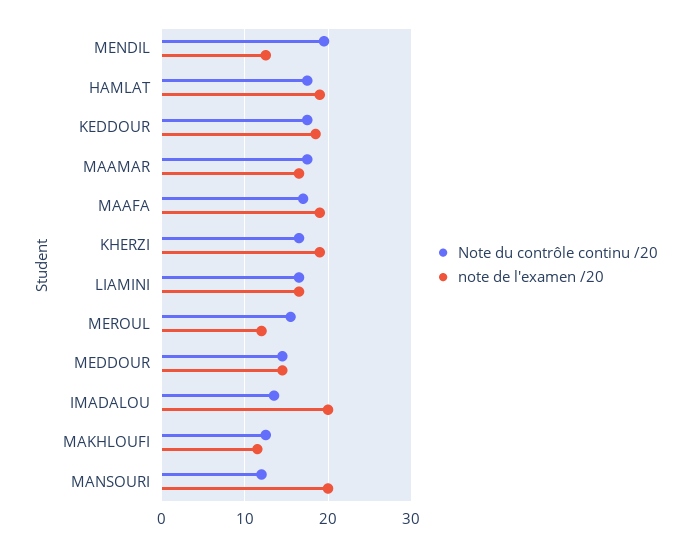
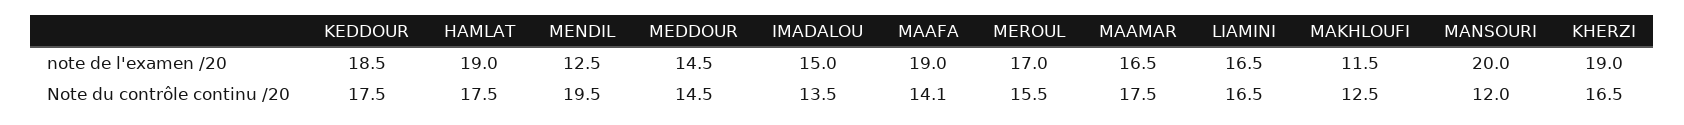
Note du contrôle continu /20, MAAFA: 17 -> 14.1
note de l'examen /20, MEROUL: 12 -> 17
note de l'examen /20, IMADALOU: 20 -> 15

